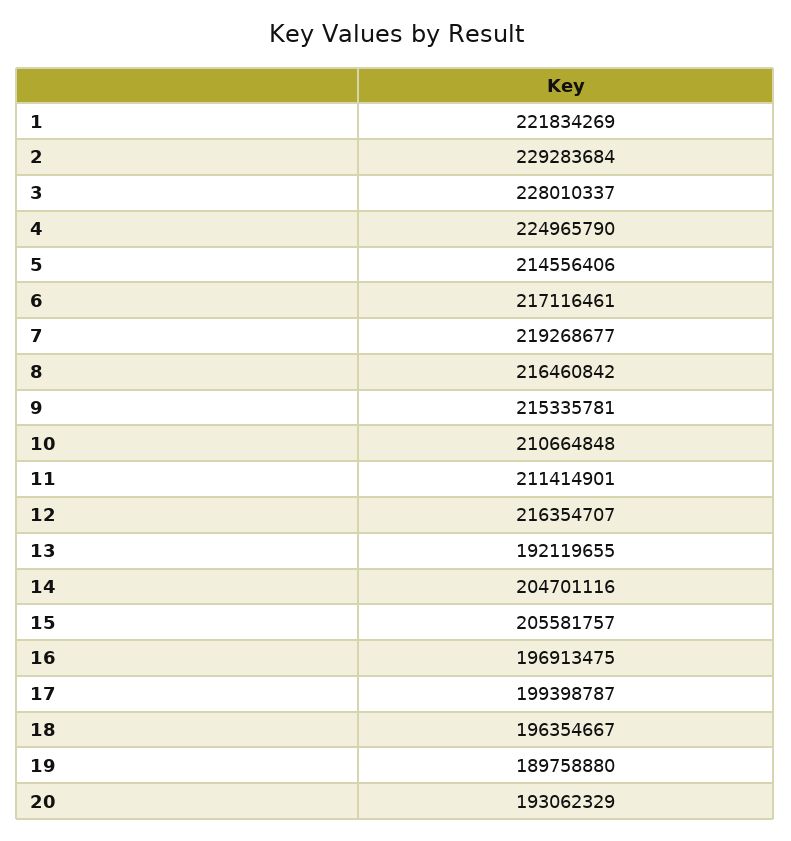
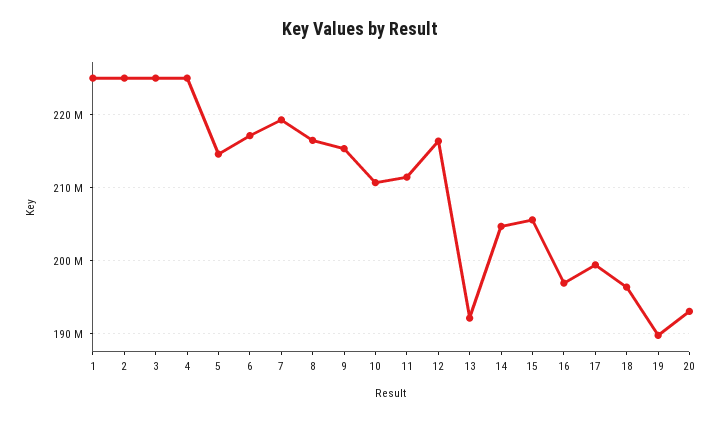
1: 221834269 -> 225000000
2: 229283684 -> 225000000
3: 228010337 -> 225000000

